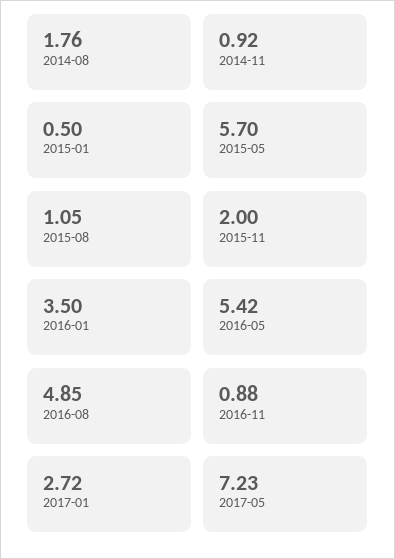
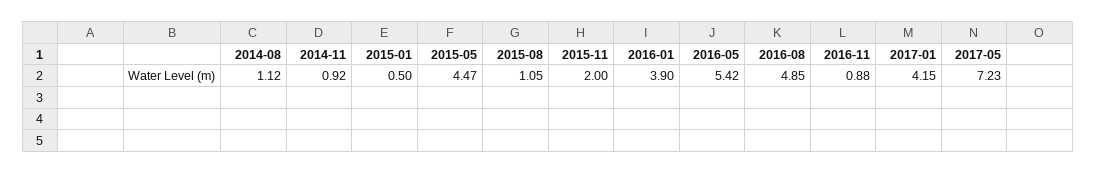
2014-08: 1.76 -> 1.12
2015-05: 5.7 -> 4.47
2016-01: 3.5 -> 3.9
2017-01: 2.72 -> 4.15

